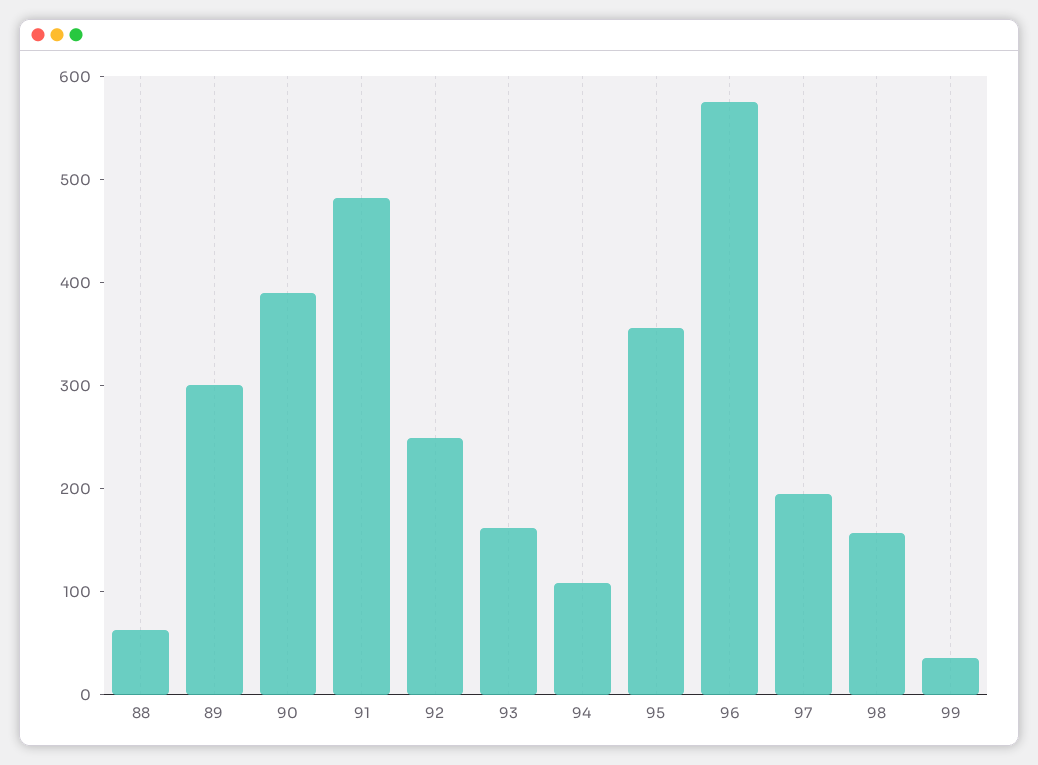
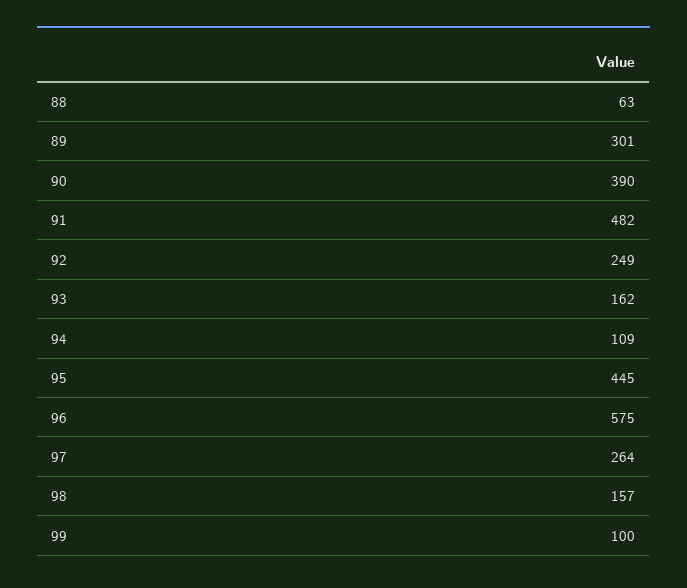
95: 360 -> 445
97: 200 -> 264
99: 40 -> 100

